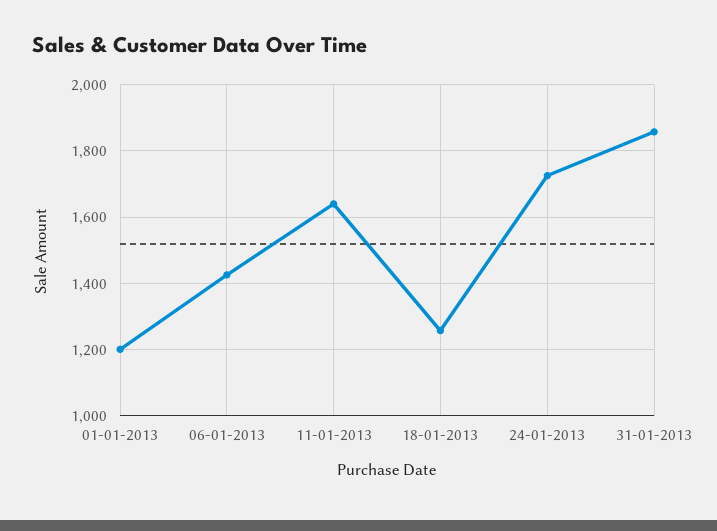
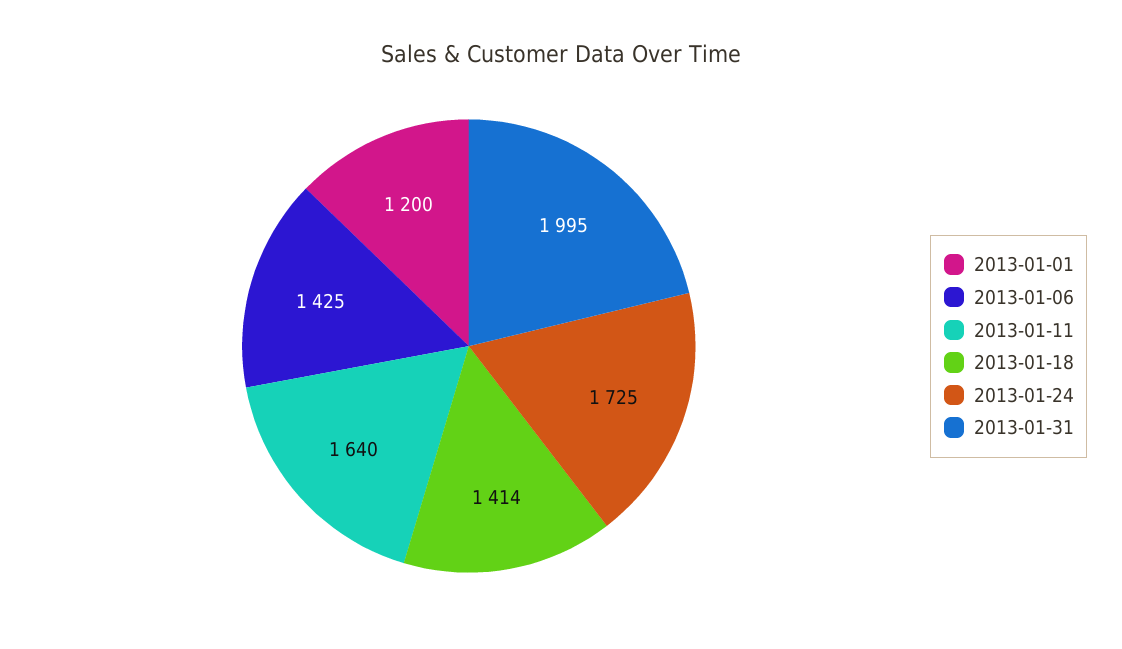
18-01-2013: 1260 -> 1414
31-01-2013: 1860 -> 1995

